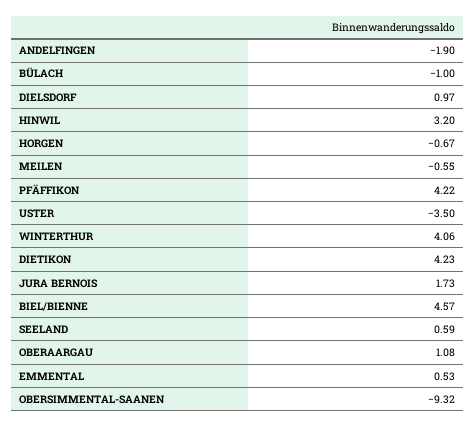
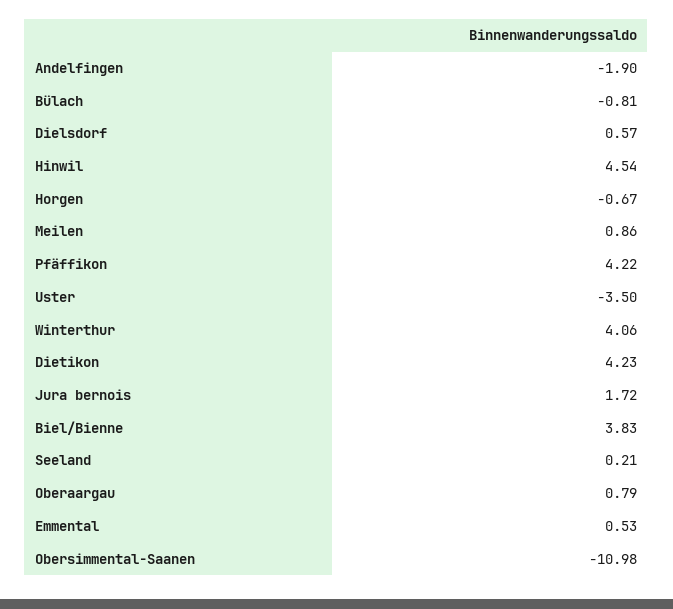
BÜLACH: -1 -> -0.81
DIELSDORF: 0.97 -> 0.57
HINWIL: 3.2 -> 4.54
MEILEN: -0.55 -> 0.86
JURA BERNOIS: 1.73 -> 1.72
BIEL/BIENNE: 4.57 -> 3.83
SEELAND: 0.59 -> 0.21
OBERAARGAU: 1.08 -> 0.79
OBERSIMMENTAL-SAANEN: -9.32 -> -10.98

